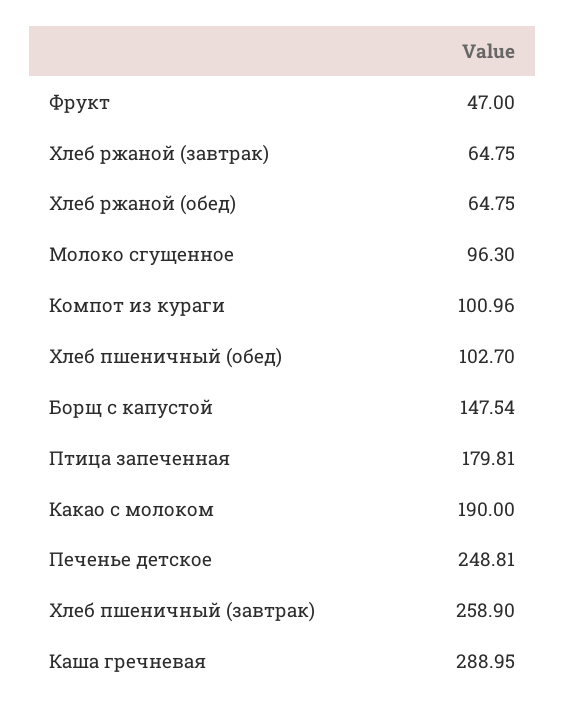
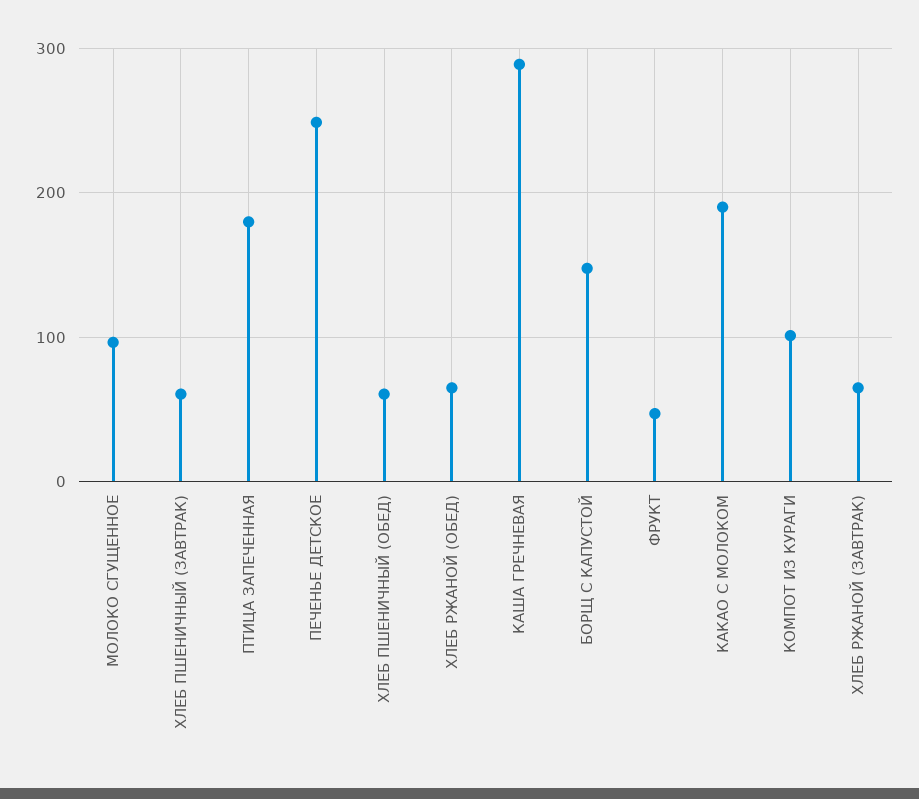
Хлеб пшеничный (обед): 102.7 -> 60
Хлеб пшеничный (завтрак): 258.9 -> 60

